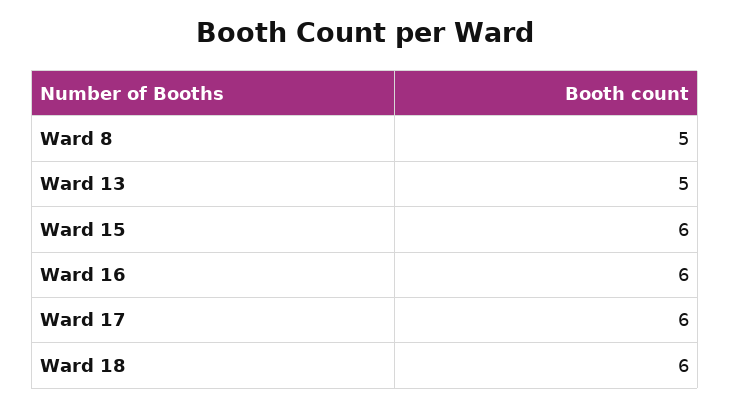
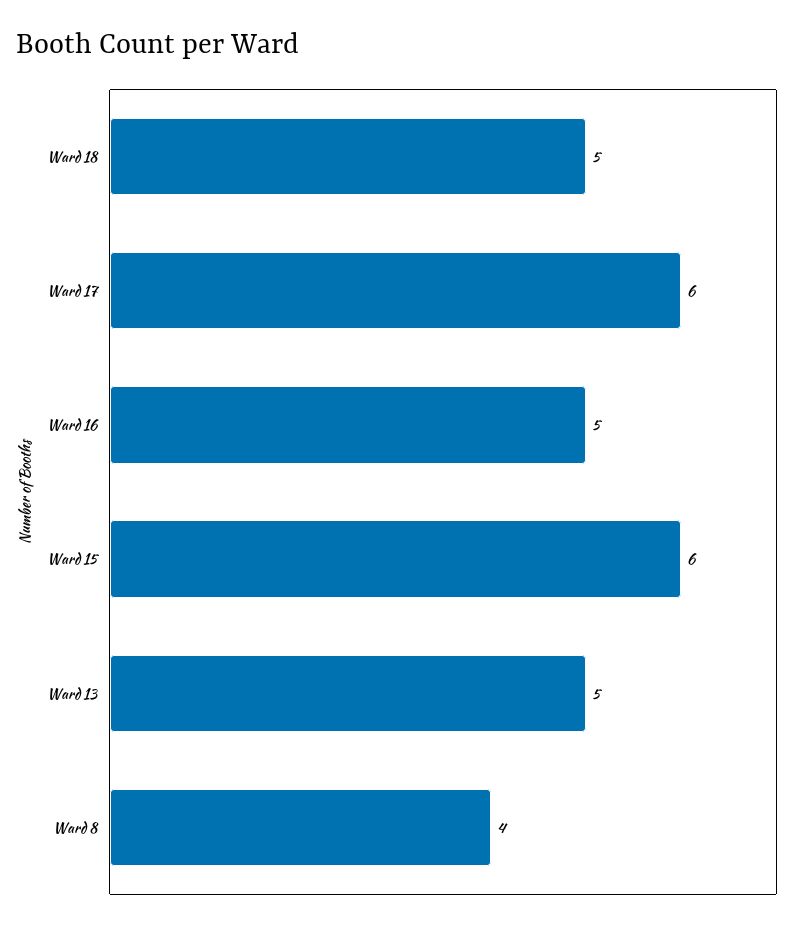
Ward 8: 5 -> 4
Ward 16: 6 -> 5
Ward 18: 6 -> 5

